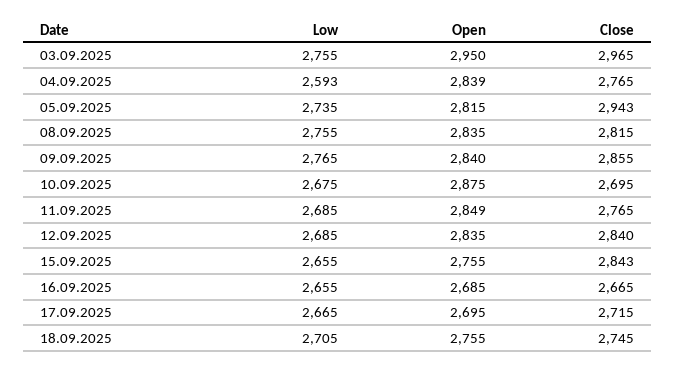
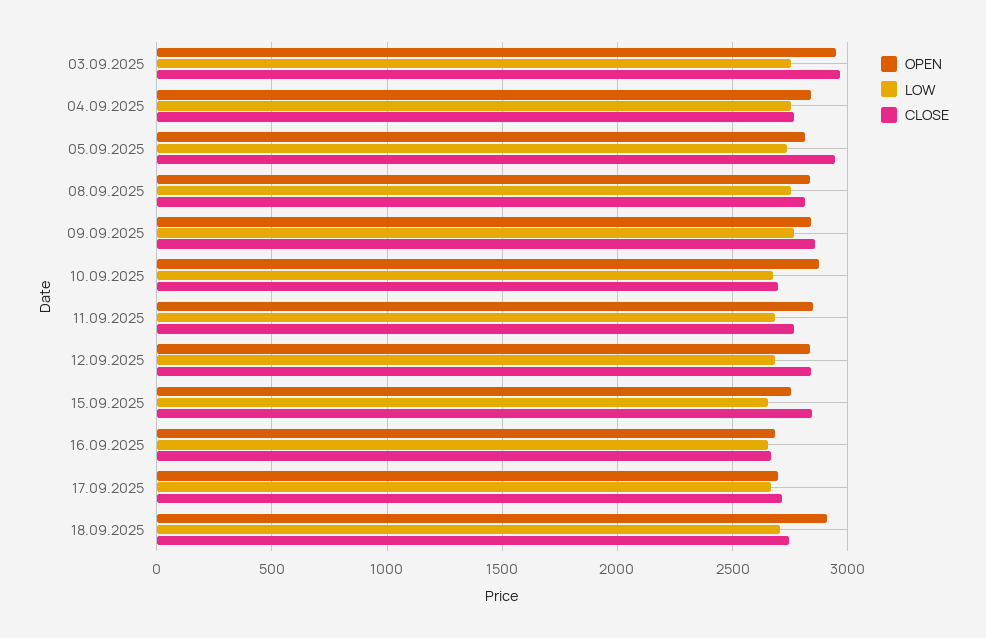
Low, 04.09.2025: 2593 -> 2750
Open, 18.09.2025: 2755 -> 2900

